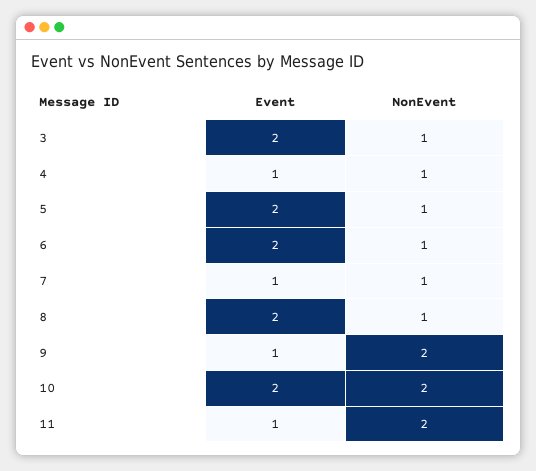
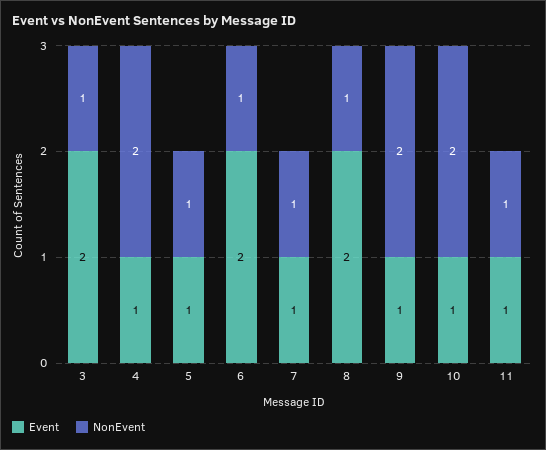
NonEvent, 4: 1 -> 2
Event, 5: 2 -> 1
Event, 10: 2 -> 1
NonEvent, 11: 2 -> 1

